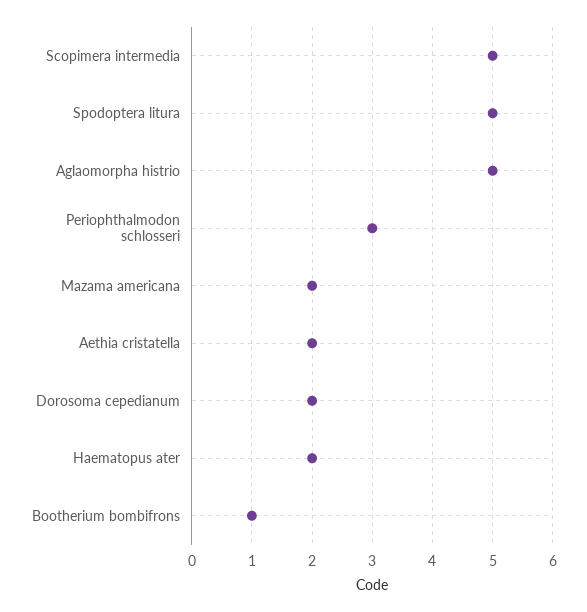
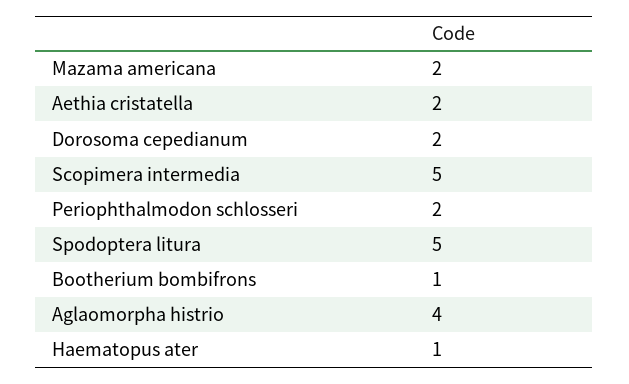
Aglaomorpha histrio: 5 -> 4
Periophthalmodon schlosseri: 3 -> 2
Haematopus ater: 2 -> 1

